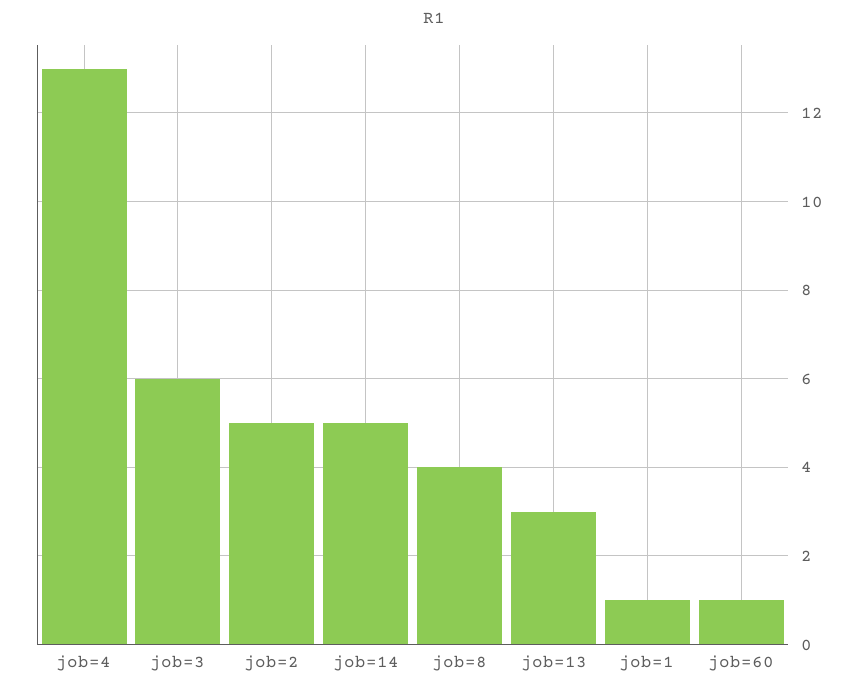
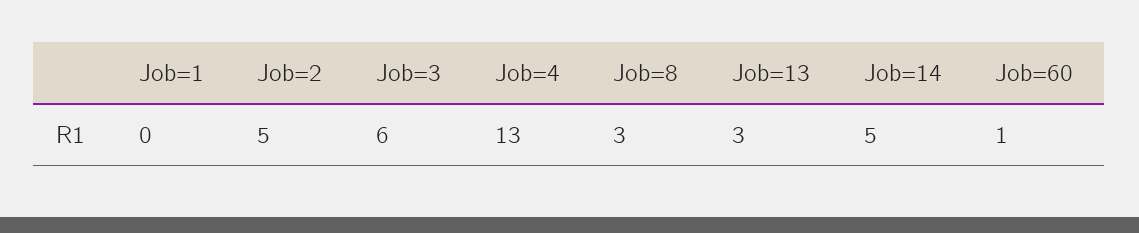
job=8: 4 -> 3
job=1: 1 -> 0

